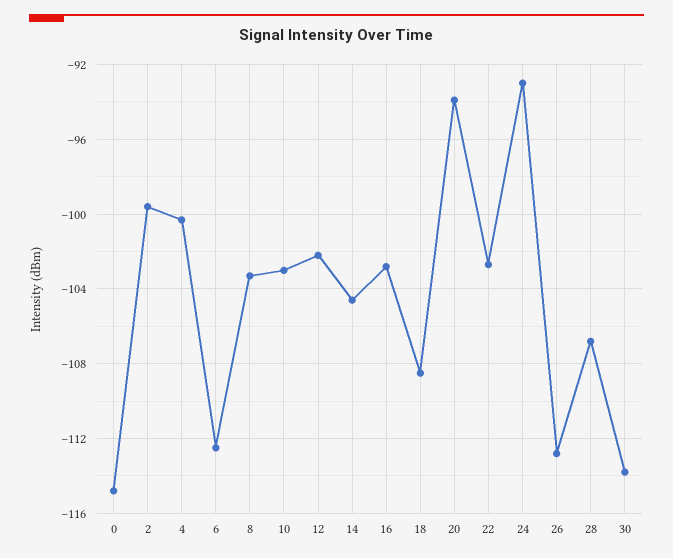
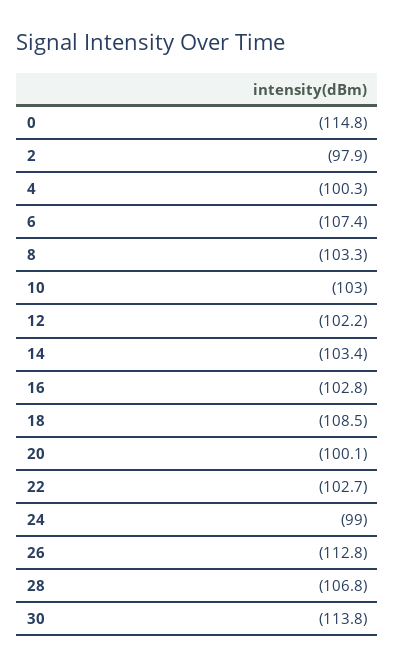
2: -99.5 -> -97.9
6: -112.5 -> -107.4
14: -104.5 -> -103.4
20: -94 -> -100.1
24: -93 -> -99

